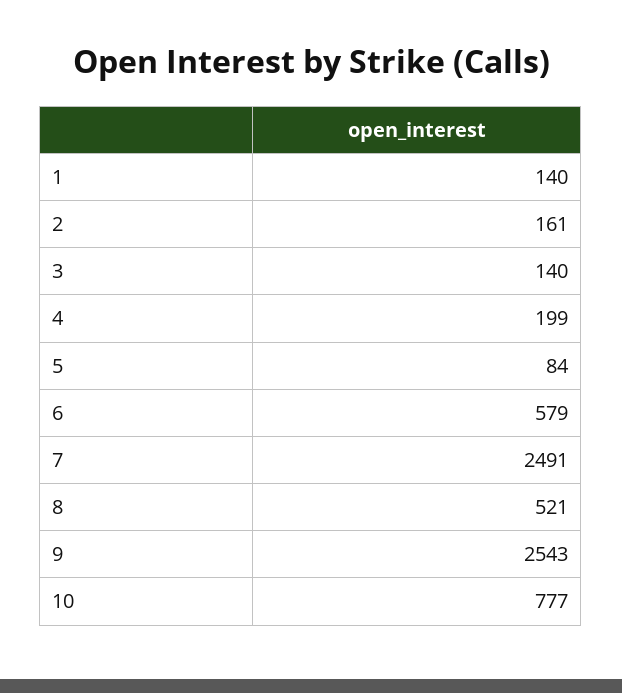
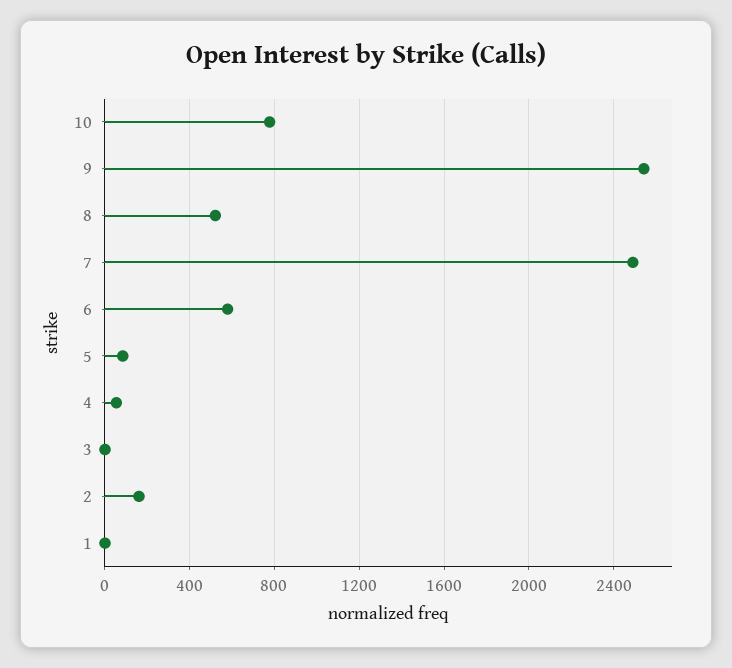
1: 140 -> 0
3: 140 -> 0
4: 199 -> 50

